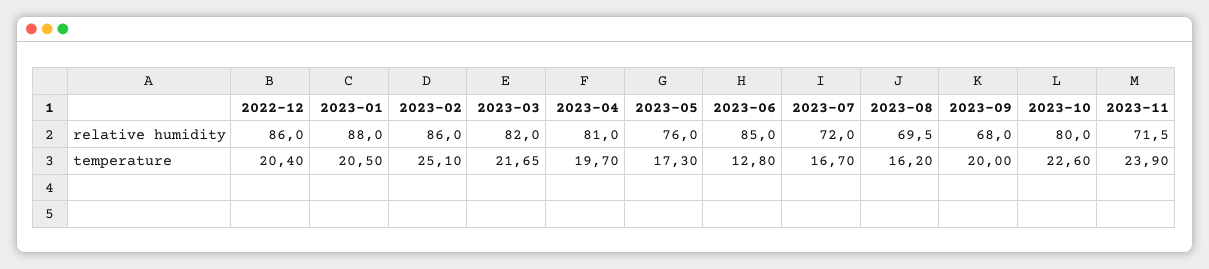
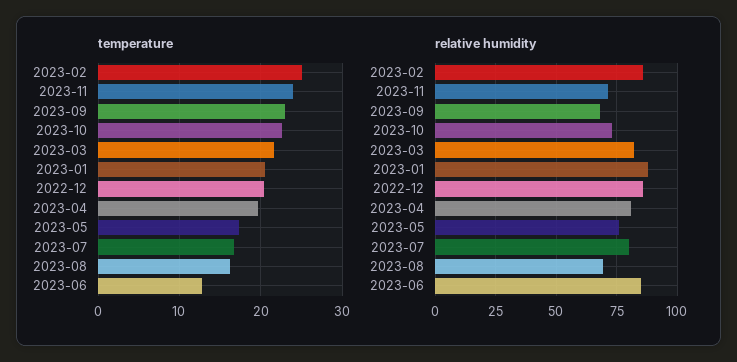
relative humidity, 2023-07: 72 -> 80
relative humidity, 2023-10: 80 -> 72.5
temperature, 2023-09: 20 -> 23

